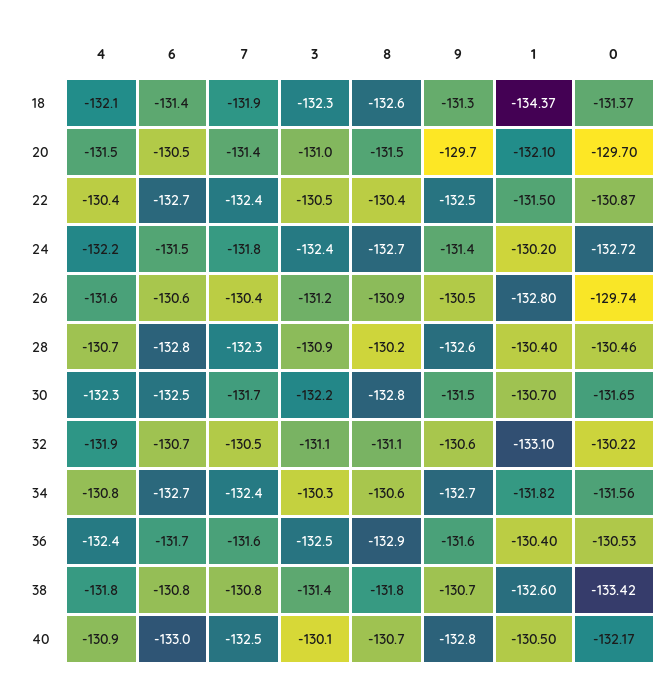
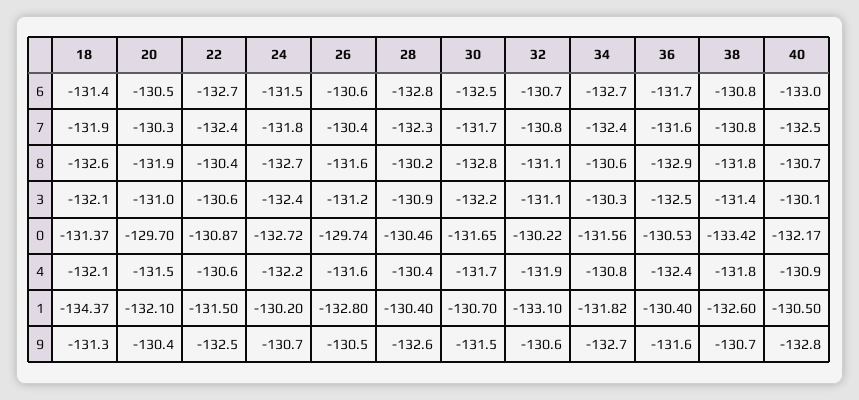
3, 18: -132.3 -> -132.1
7, 20: -131.4 -> -130.3
8, 20: -131.5 -> -131.9
9, 20: -129.7 -> -130.4
4, 22: -130.4 -> -130.6
3, 22: -130.5 -> -130.6
9, 24: -131.4 -> -130.7
8, 26: -130.9 -> -131.6
4, 28: -130.7 -> -130.4
4, 30: -132.3 -> -131.7
7, 32: -130.5 -> -130.8

